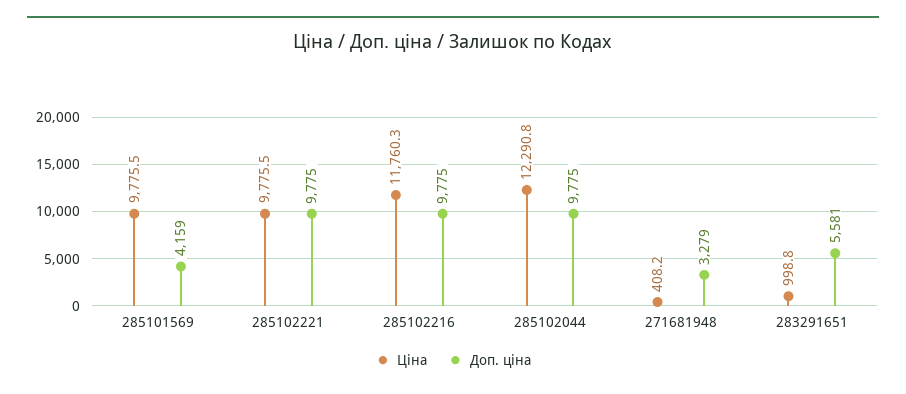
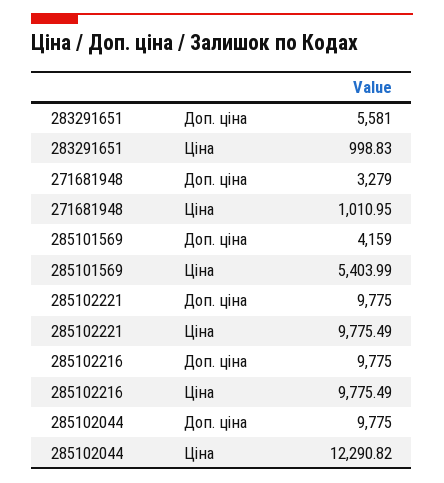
Ціна, 285101569: 9775.5 -> 5403.99
Ціна, 285102216: 11760.3 -> 9775.49
Ціна, 271681948: 408.2 -> 1010.95

